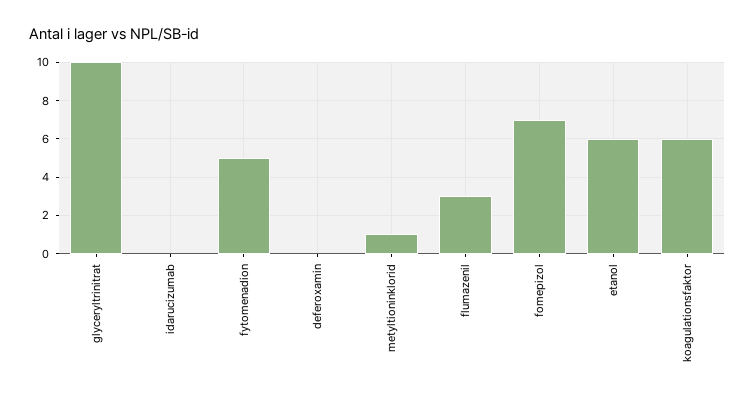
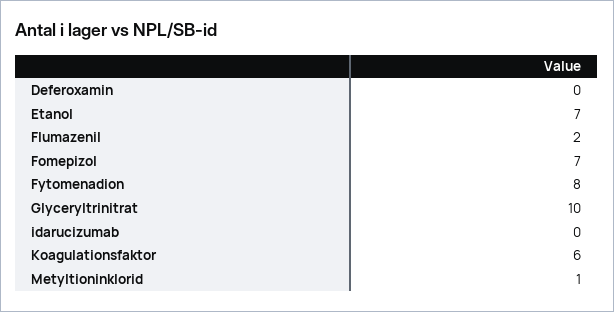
fytomenadion: 5 -> 8
flumazenil: 3 -> 2
etanol: 6 -> 7

